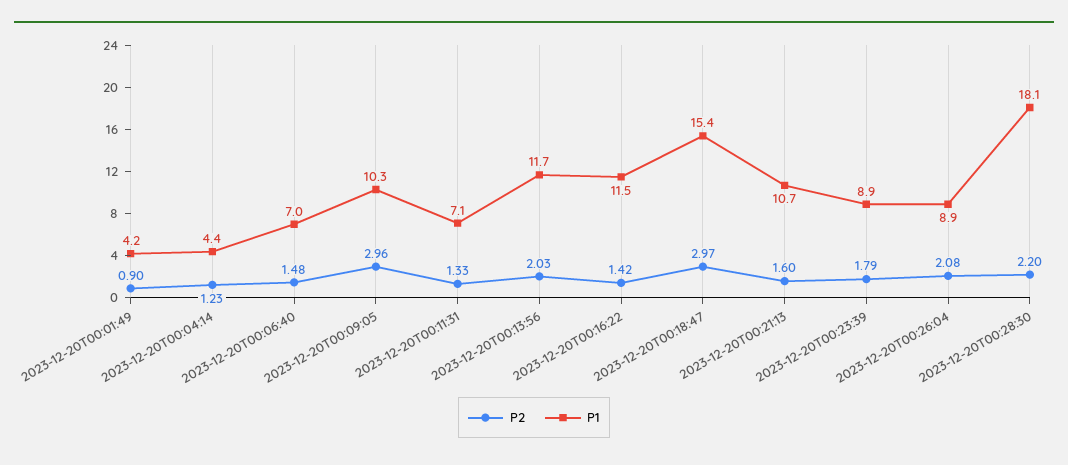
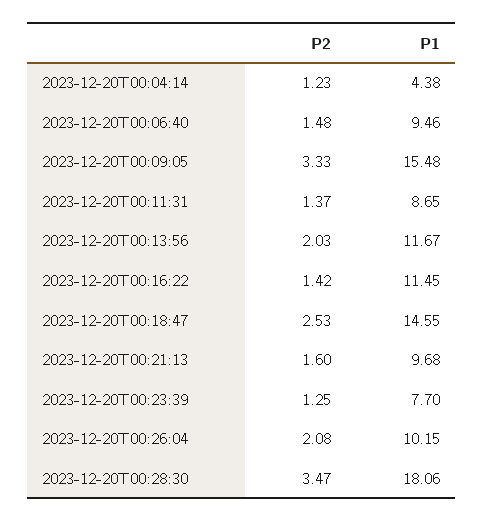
P2, 2023-12-20T00:01:49: 0.9 -> none
P1, 2023-12-20T00:01:49: 4.2 -> none
P1, 2023-12-20T00:06:40: 7 -> 9.46
P2, 2023-12-20T00:09:05: 2.96 -> 3.33
P1, 2023-12-20T00:09:05: 10.3 -> 15.48
P2, 2023-12-20T00:11:31: 1.33 -> 1.37
P1, 2023-12-20T00:11:31: 7.1 -> 8.65
P2, 2023-12-20T00:18:47: 2.97 -> 2.53
P1, 2023-12-20T00:18:47: 15.4 -> 14.55
P1, 2023-12-20T00:21:13: 10.7 -> 9.68
P2, 2023-12-20T00:23:39: 1.79 -> 1.25
P1, 2023-12-20T00:23:39: 8.9 -> 7.7
P1, 2023-12-20T00:26:04: 8.9 -> 10.15
P2, 2023-12-20T00:28:30: 2.2 -> 3.47

